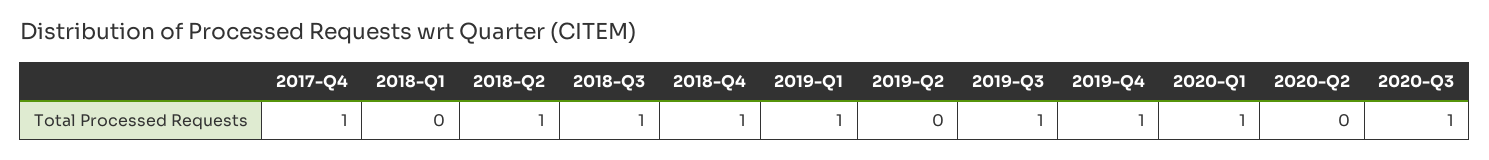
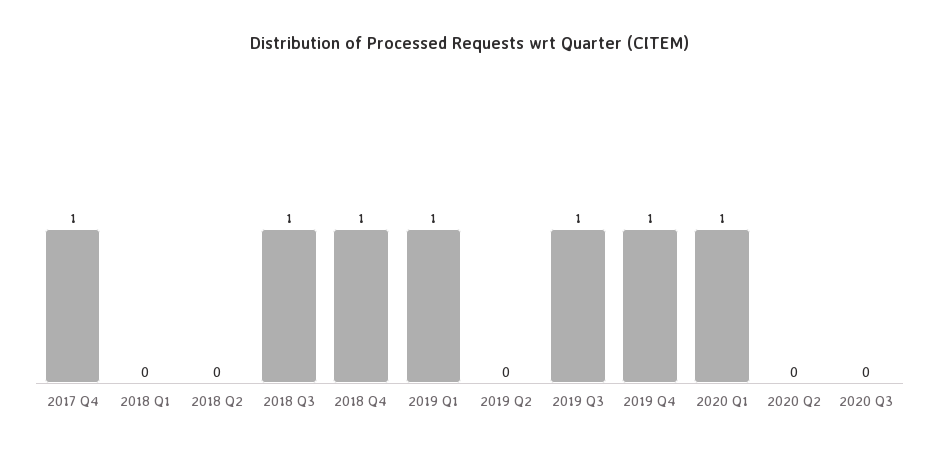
2018-Q2: 1 -> 0
2020-Q3: 1 -> 0

